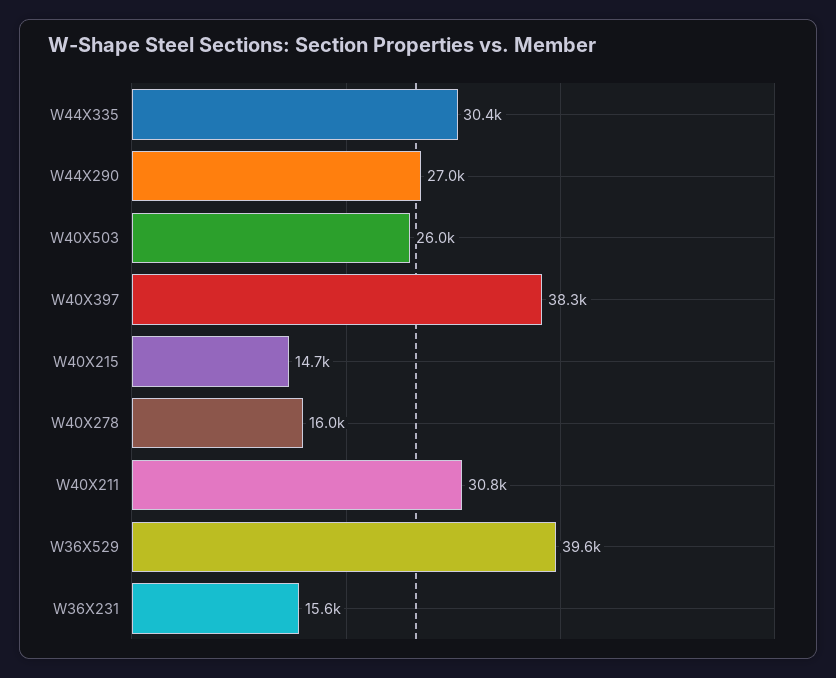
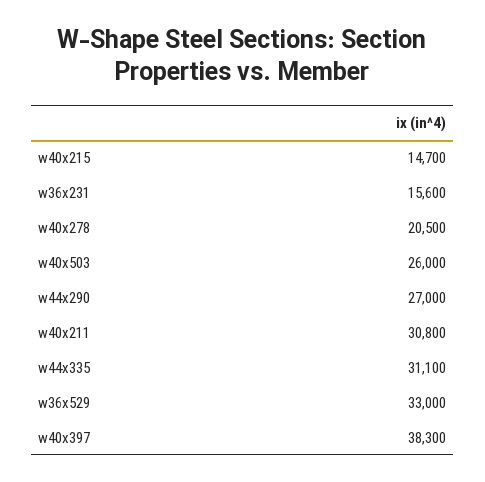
W44X335: 30400 -> 31100
W40X278: 16000 -> 20500
W36X529: 39600 -> 33000

